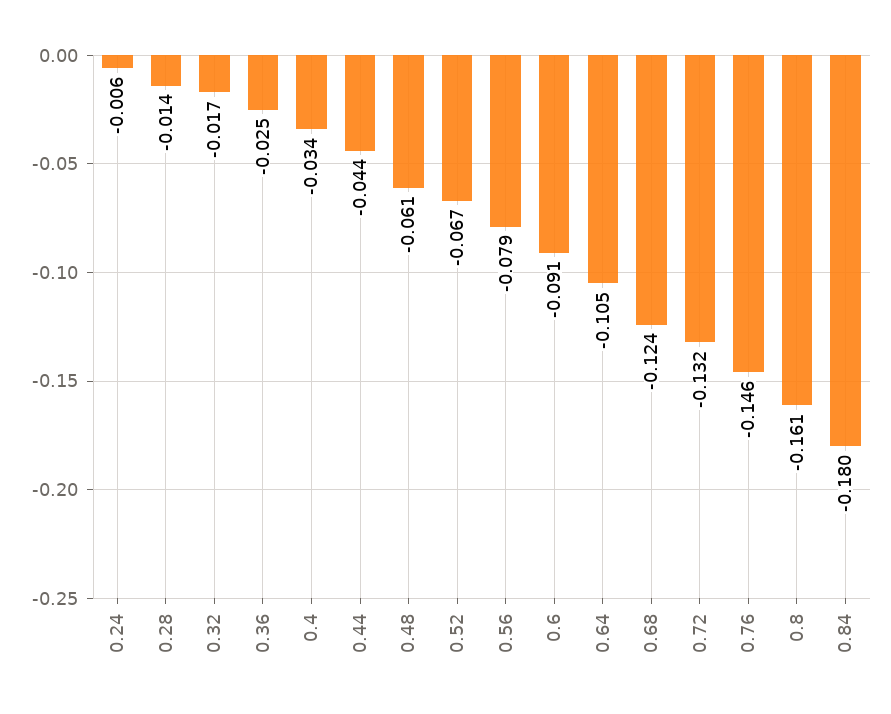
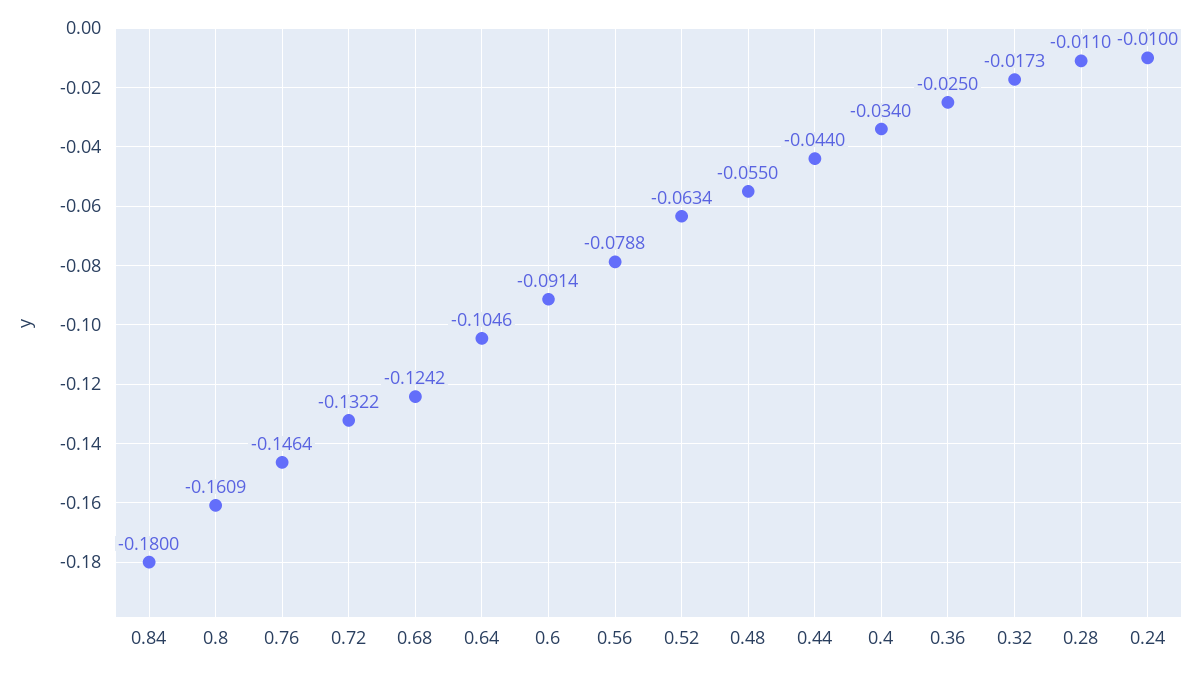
0.24: -0.006 -> -0.01
0.28: -0.014 -> -0.011
0.48: -0.061 -> -0.055
0.52: -0.067 -> -0.0634

